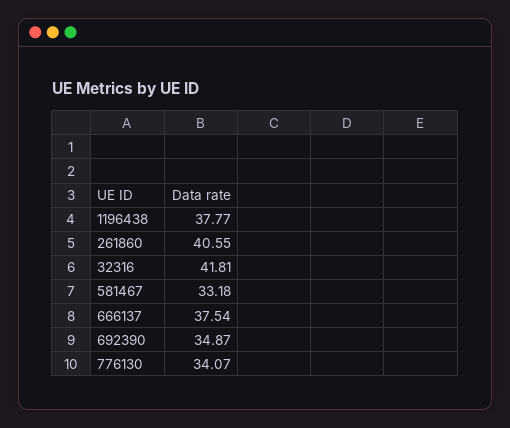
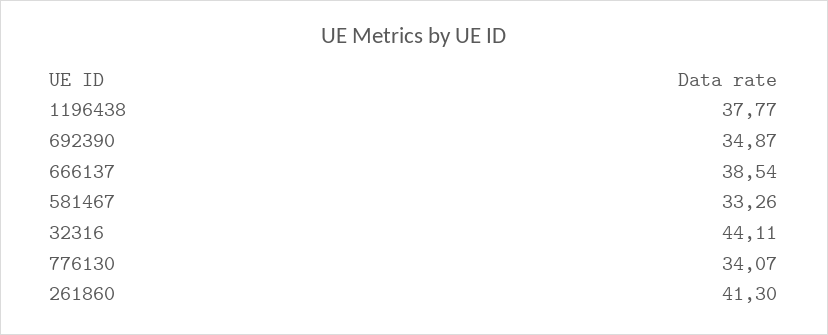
261860: 40.55 -> 41.3
32316: 41.81 -> 44.11
581467: 33.18 -> 33.26
666137: 37.54 -> 38.54

